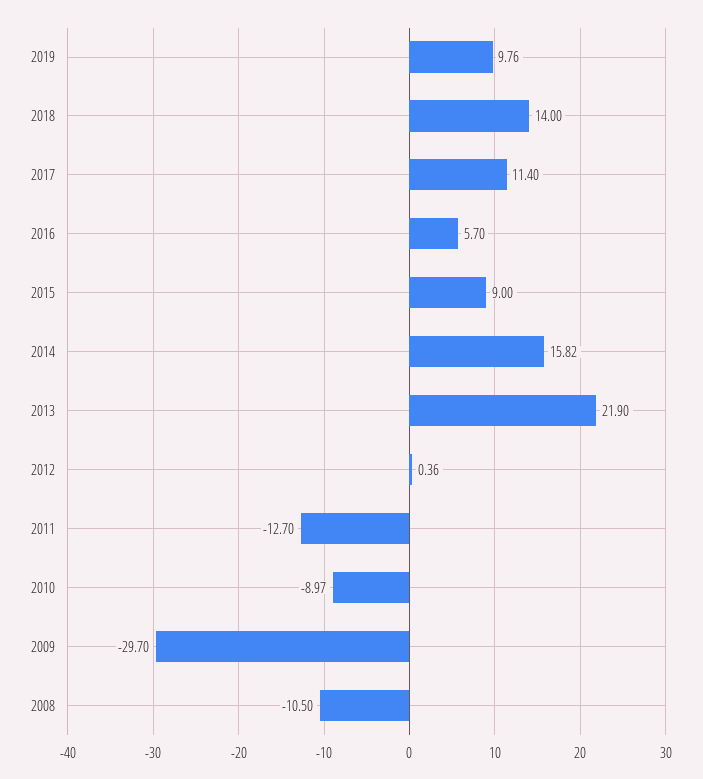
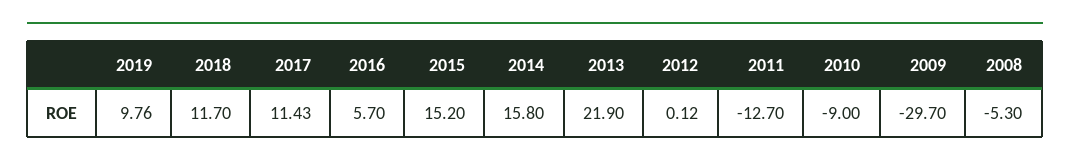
2018: 14 -> 11.7
2017: 11.4 -> 11.43
2015: 9 -> 15.2
2014: 15.82 -> 15.8
2012: 0.36 -> 0.12
2010: -8.97 -> -9
2008: -10.5 -> -5.3

